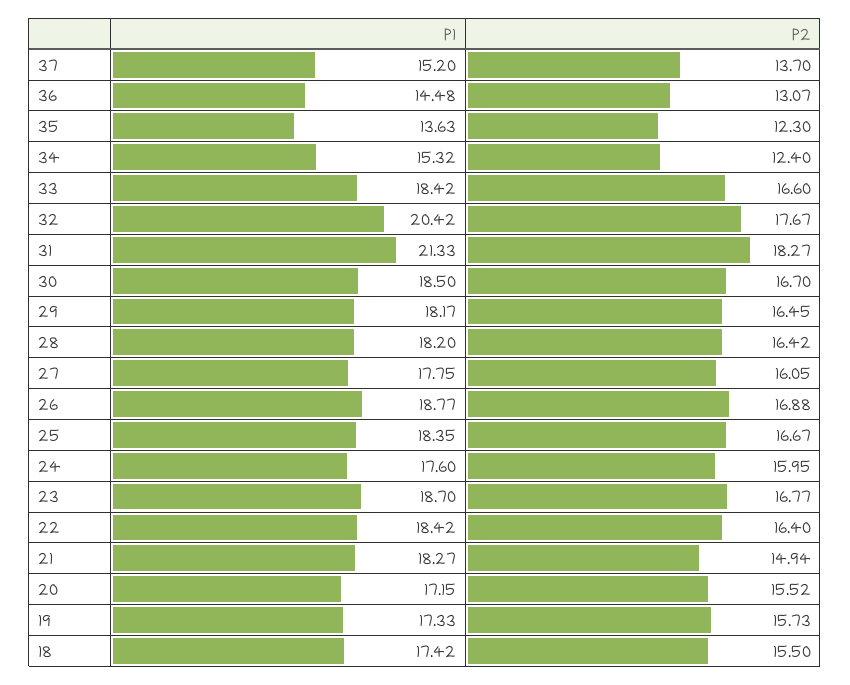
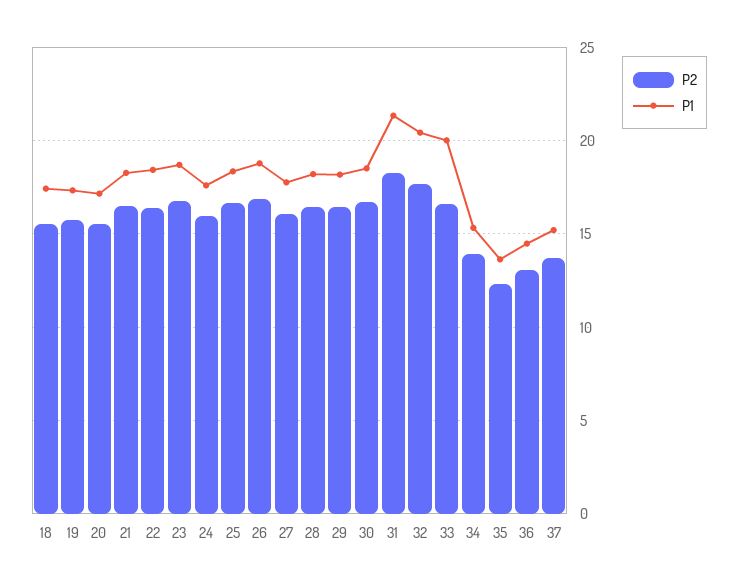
P2, 34: 12.4 -> 14
P1, 33: 18.42 -> 20
P2, 21: 14.94 -> 16.5

